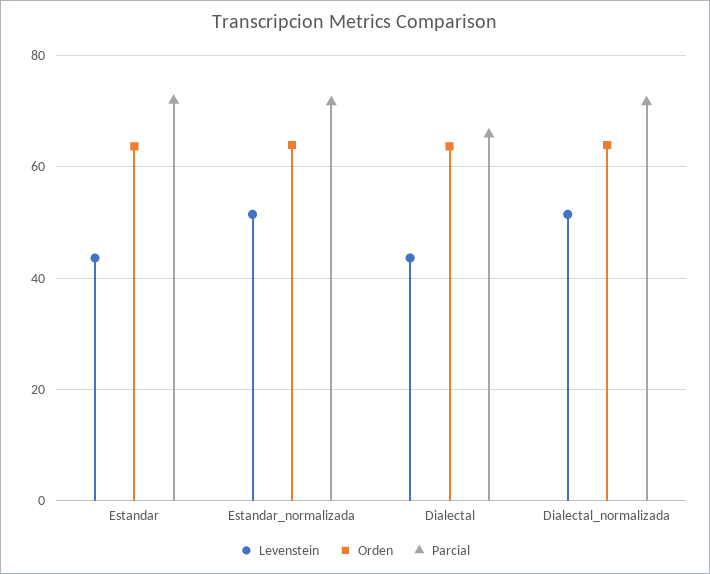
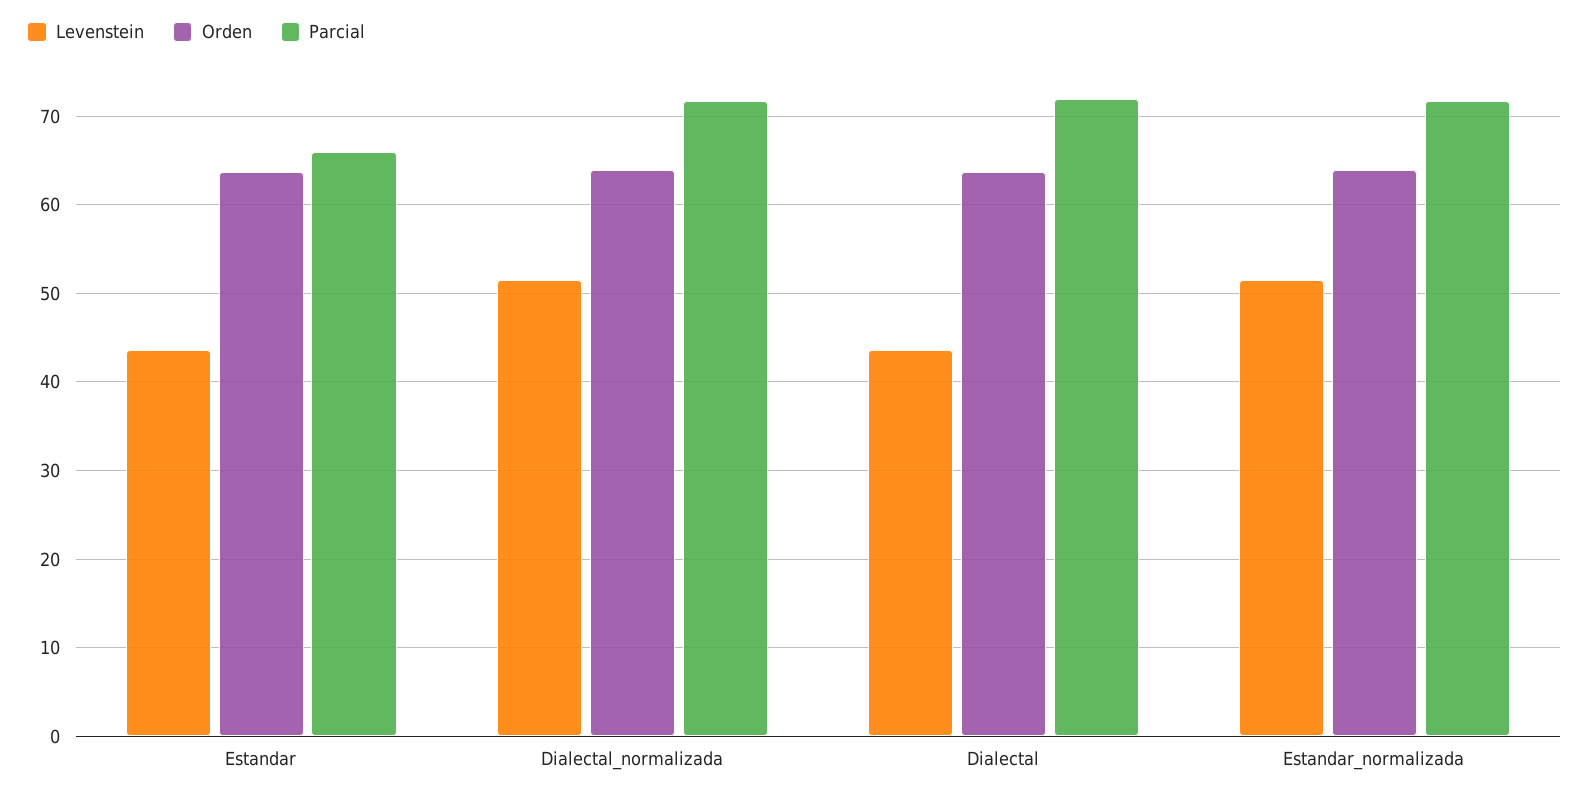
Parcial, Estandar: 72 -> 66
Parcial, Dialectal: 66 -> 72

